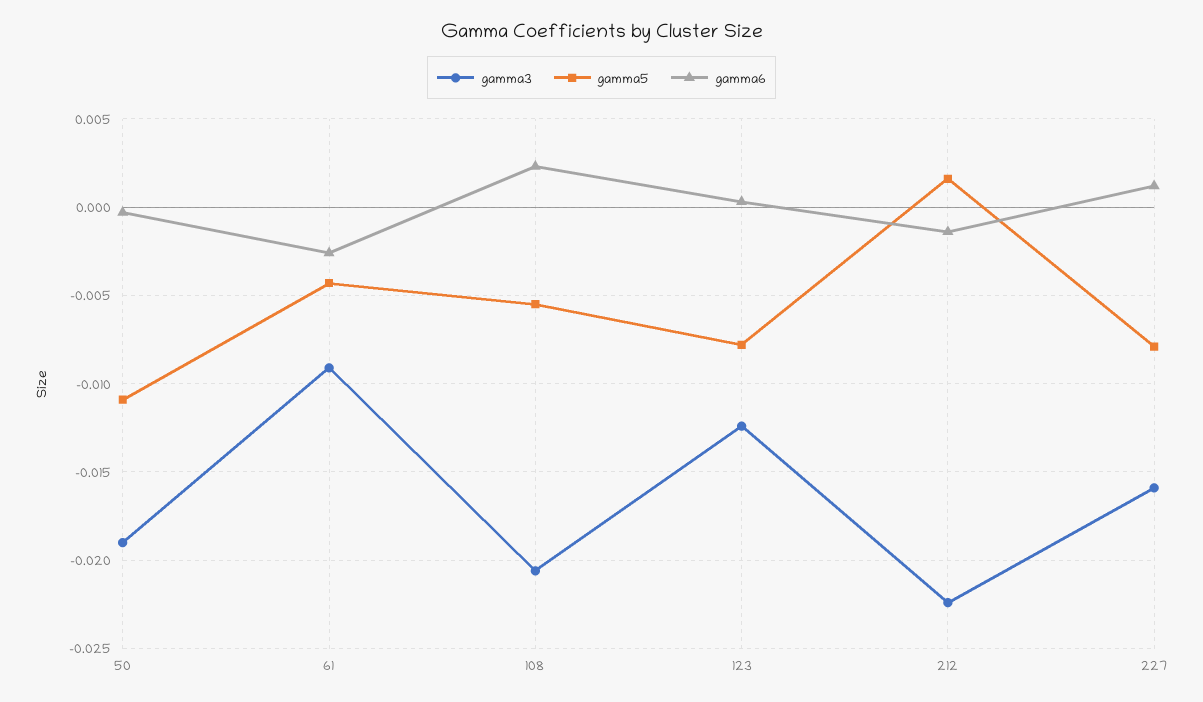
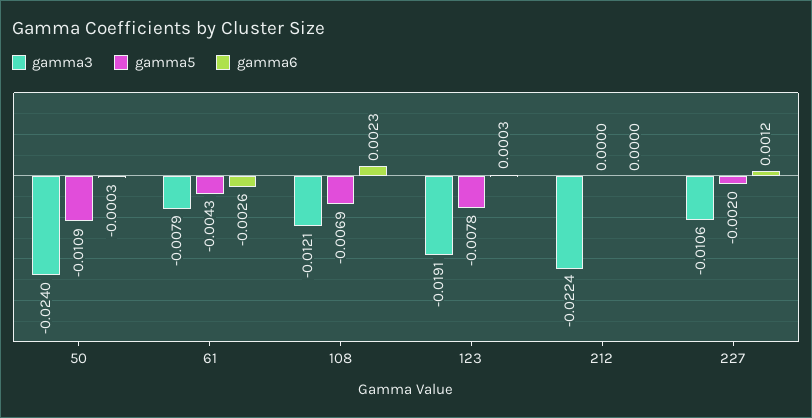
gamma3, 50: -0.019 -> -0.024
gamma3, 61: -0.009 -> -0.0079
gamma3, 108: -0.0205 -> -0.0121
gamma5, 108: -0.0055 -> -0.0069
gamma3, 123: -0.0125 -> -0.0191
gamma5, 212: 0.0015 -> 0
gamma6, 212: -0.0015 -> 0
gamma3, 227: -0.016 -> -0.0106
gamma5, 227: -0.008 -> -0.002

